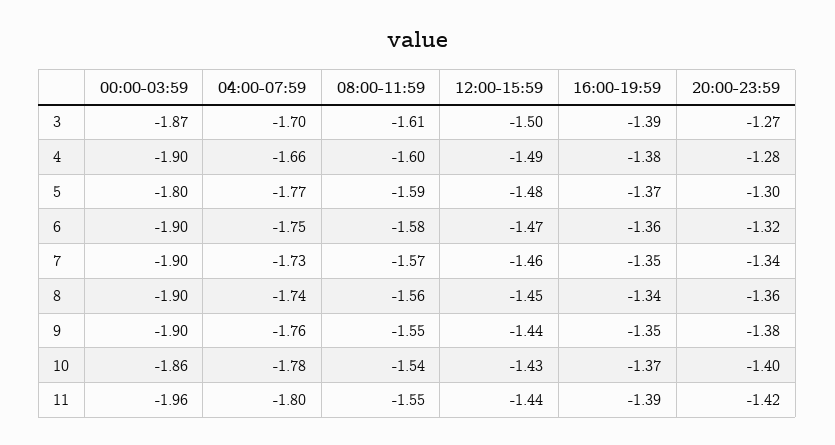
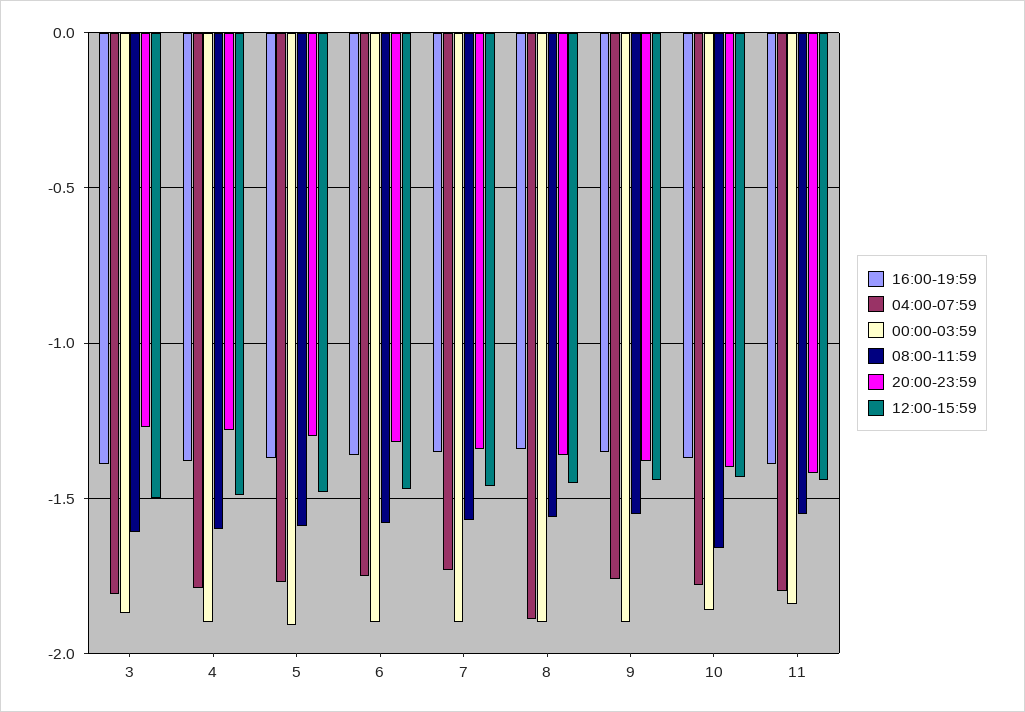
04:00-07:59, 3: -1.7 -> -1.8
04:00-07:59, 4: -1.66 -> -1.8
00:00-03:59, 5: -1.8 -> -1.9
04:00-07:59, 8: -1.74 -> -1.9
08:00-11:59, 10: -1.54 -> -1.65
00:00-03:59, 11: -1.96 -> -1.85

